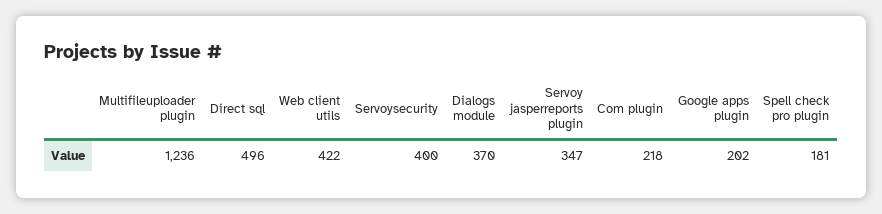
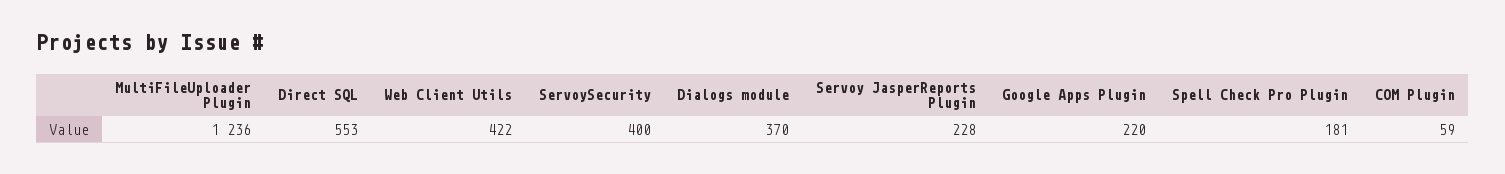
Direct sql: 496 -> 553
Servoy jasperreports plugin: 347 -> 228
Com plugin: 218 -> 59
Google apps plugin: 202 -> 220

